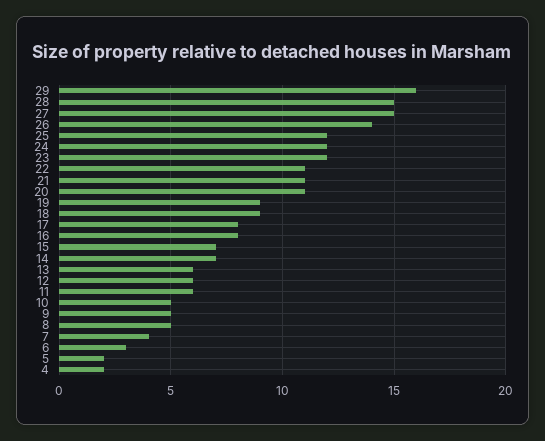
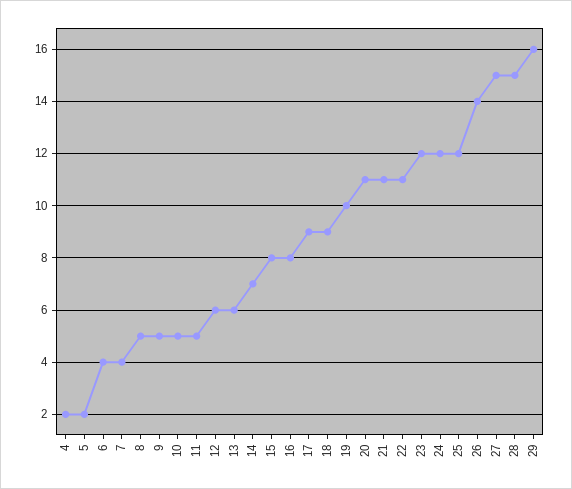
19: 9 -> 10
17: 8 -> 9
15: 7 -> 8
11: 6 -> 5
6: 3 -> 4

